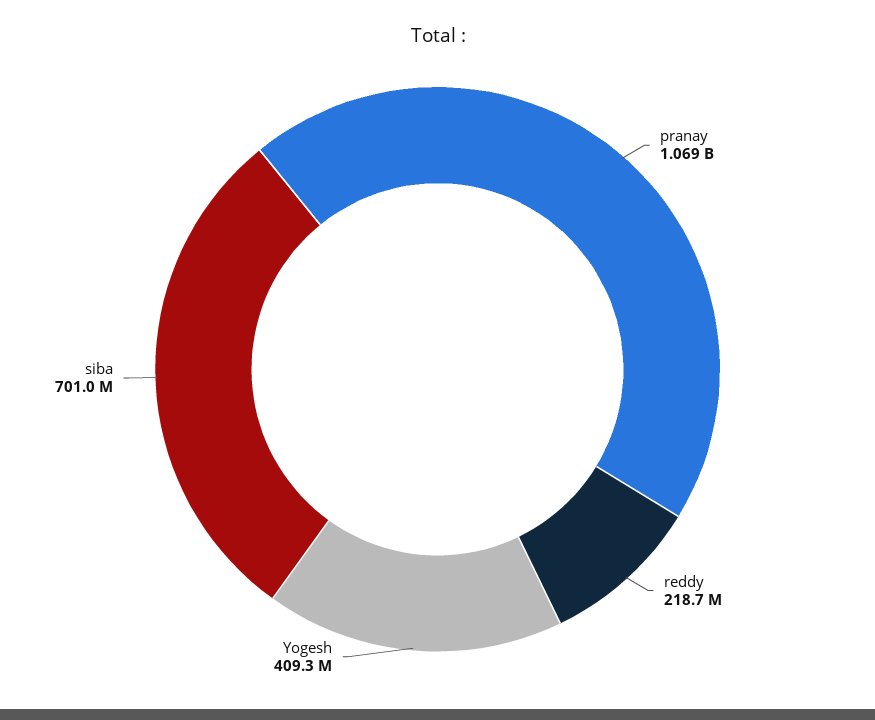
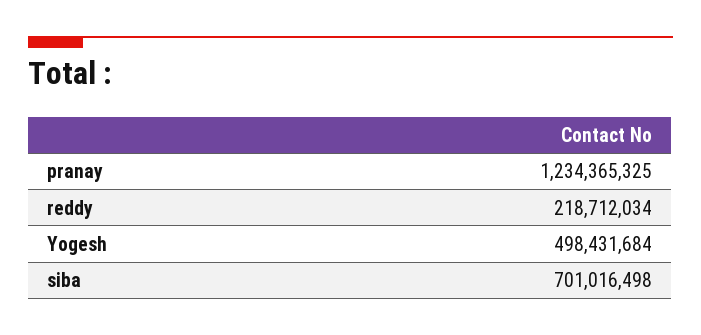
pranay: 1069000000 -> 1234365325
Yogesh: 409300000 -> 498431684

